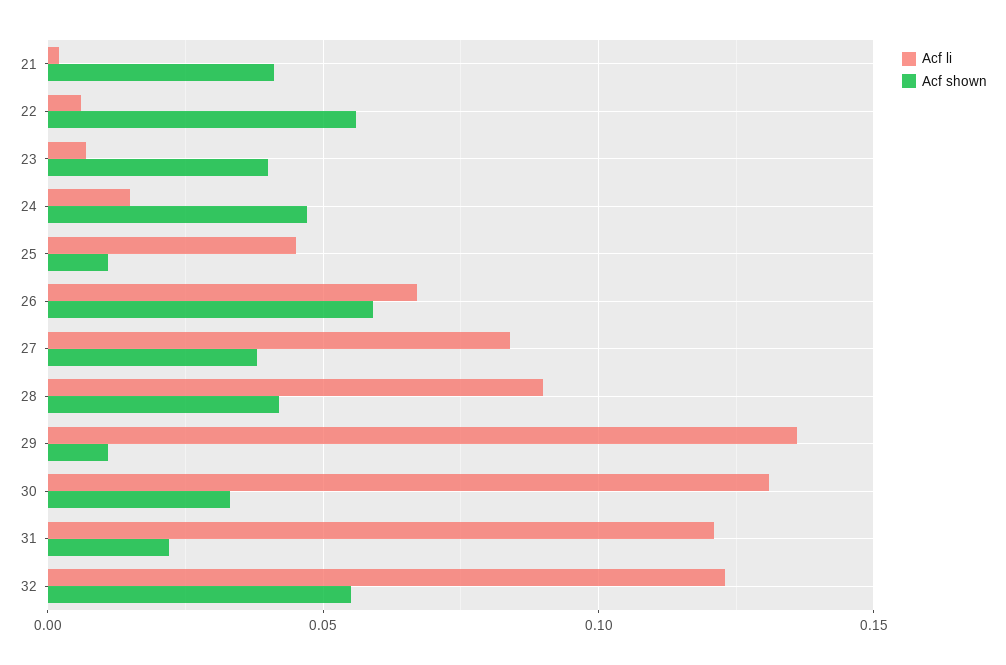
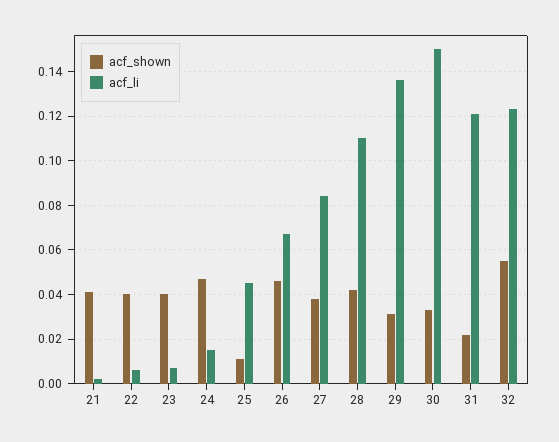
Acf shown, 22: 0.055 -> 0.04
Acf shown, 26: 0.06 -> 0.045
Acf li, 28: 0.09 -> 0.11
Acf shown, 29: 0.01 -> 0.03
Acf li, 30: 0.13 -> 0.15

